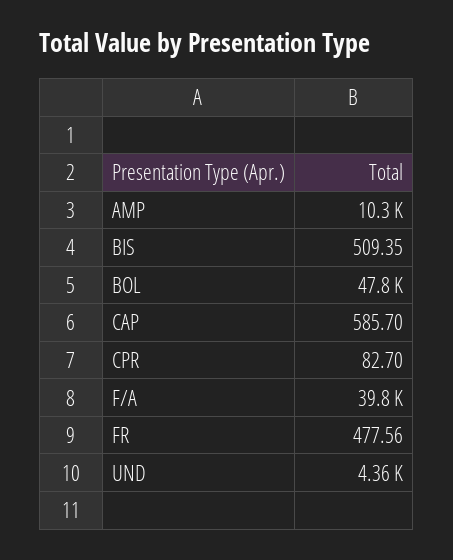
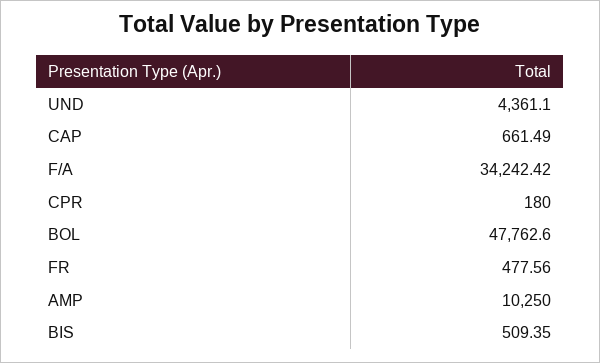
CAP: 585.7 -> 661.49
CPR: 82.7 -> 180
F/A: 39800 -> 34242.42

